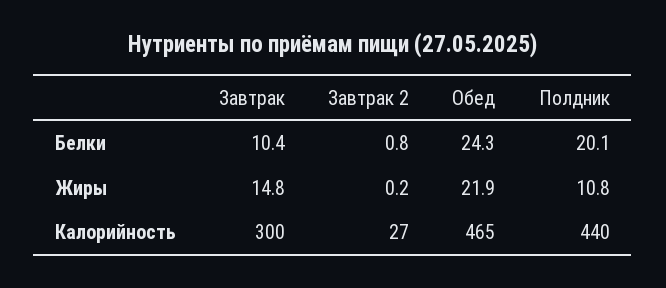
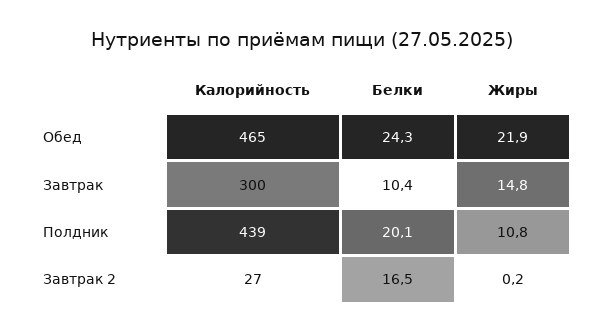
Завтрак 2, Белки: 0.8 -> 16.5
Полдник, Калорийность: 440 -> 439

